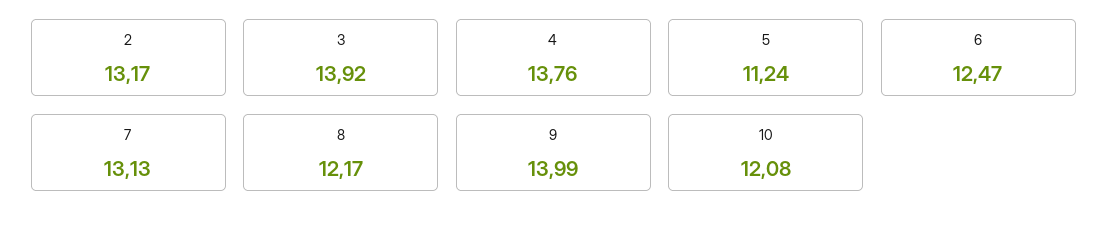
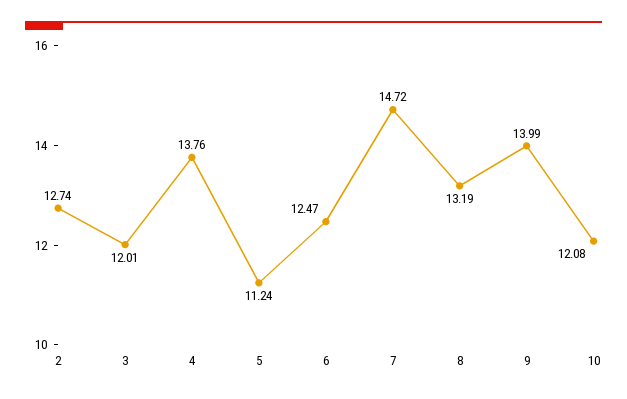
2: 13.17 -> 12.74
3: 13.92 -> 12.01
7: 13.13 -> 14.72
8: 12.17 -> 13.19

